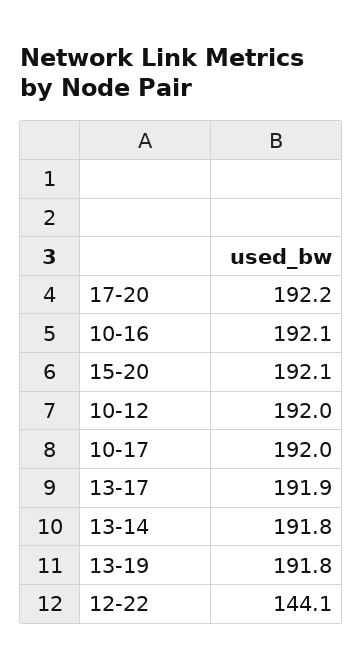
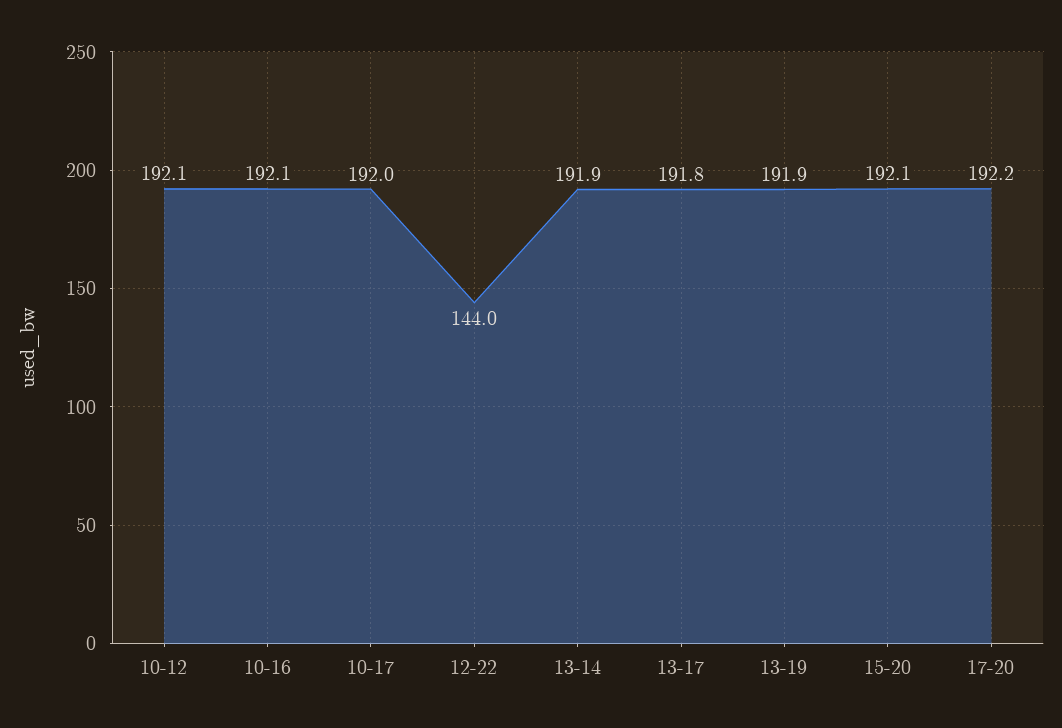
10-12: 192 -> 192.1
13-17: 191.9 -> 191.8
13-14: 191.8 -> 191.9
13-19: 191.8 -> 191.9
12-22: 144.1 -> 144

